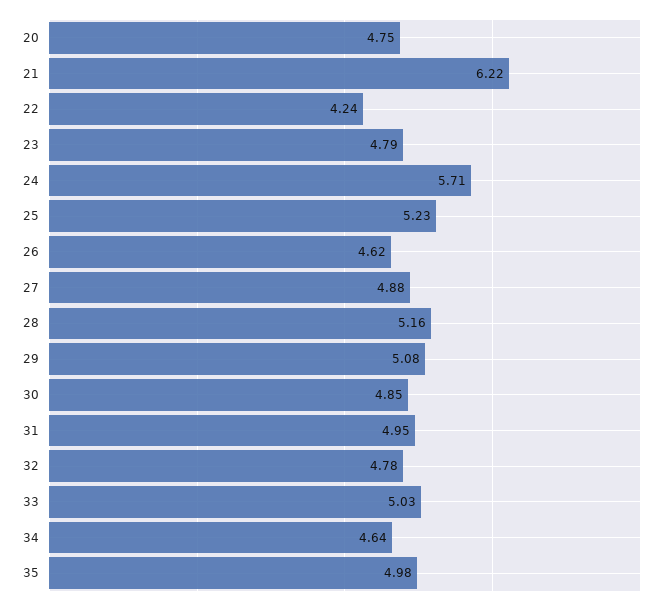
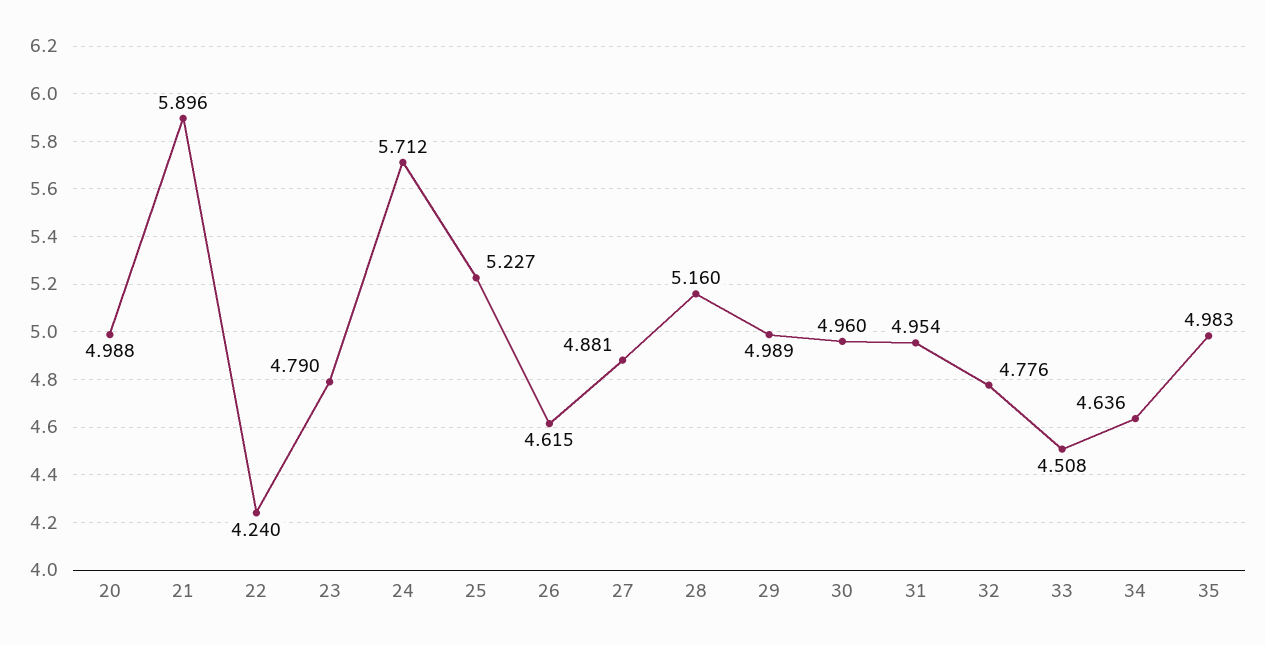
20: 4.75 -> 4.988
21: 6.22 -> 5.896
29: 5.08 -> 4.989
30: 4.85 -> 4.96
33: 5.03 -> 4.508

